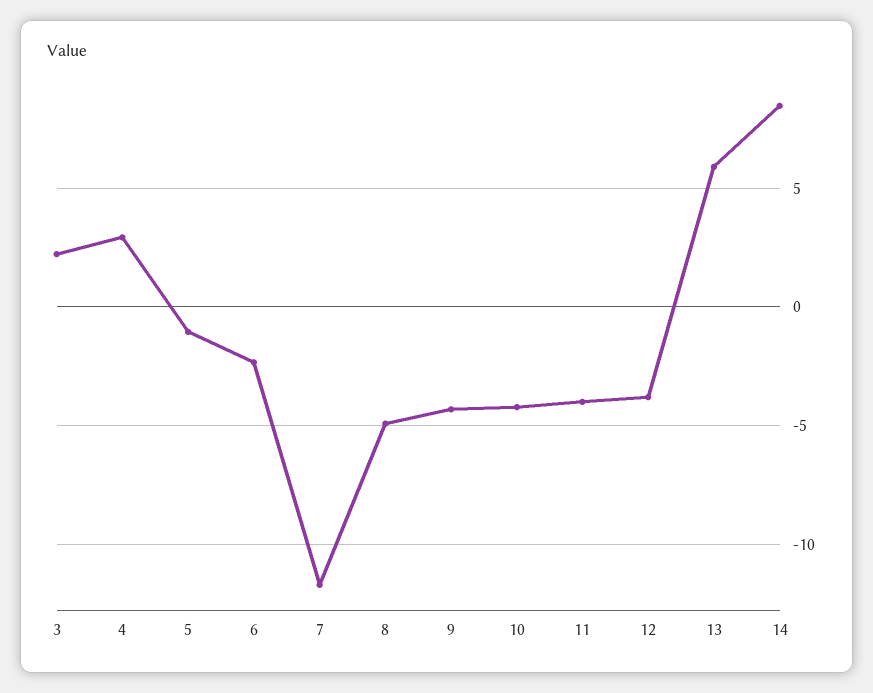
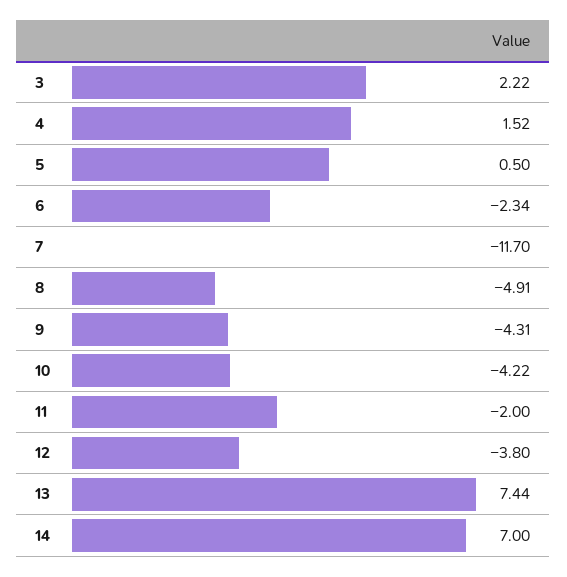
4: 3 -> 1.52
5: -1 -> 0.5
11: -4 -> -2
13: 6 -> 7.44
14: 8.5 -> 7

